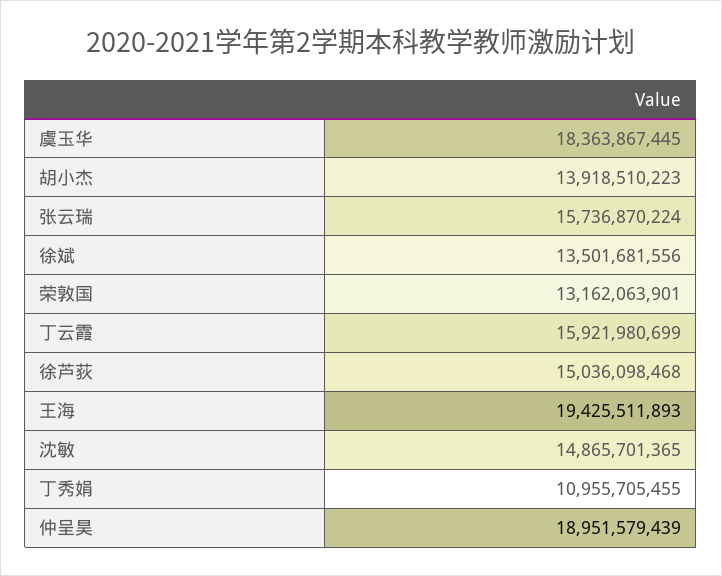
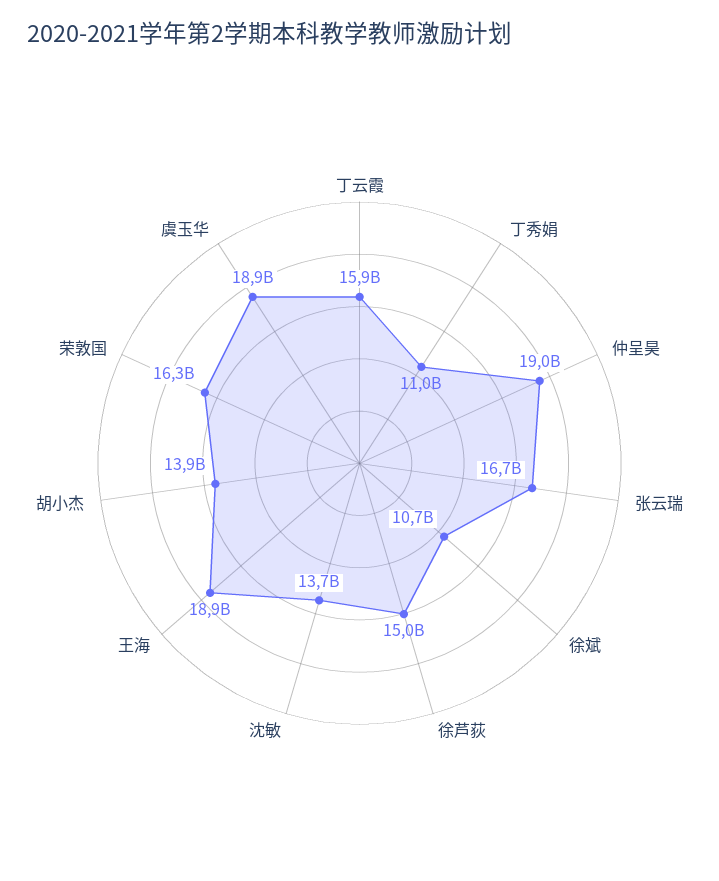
虞玉华: 18363867445 -> 18900000000
张云瑞: 15736870224 -> 16700000000
徐斌: 13501681556 -> 10700000000
荣敦国: 13162063901 -> 16300000000
王海: 19425511893 -> 18900000000
沈敏: 14865701365 -> 13700000000

